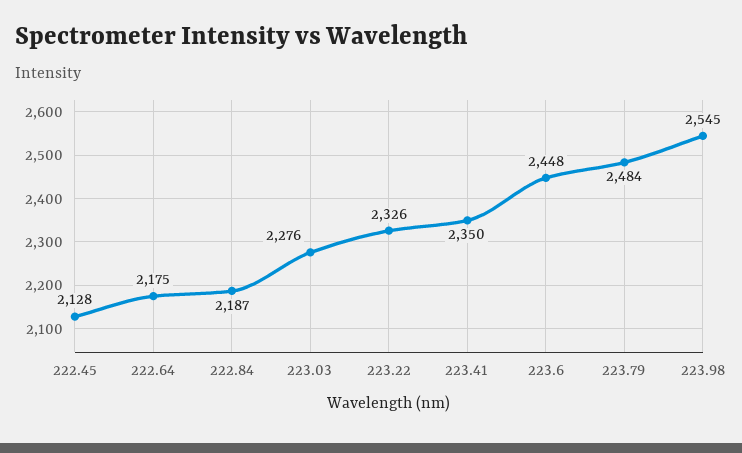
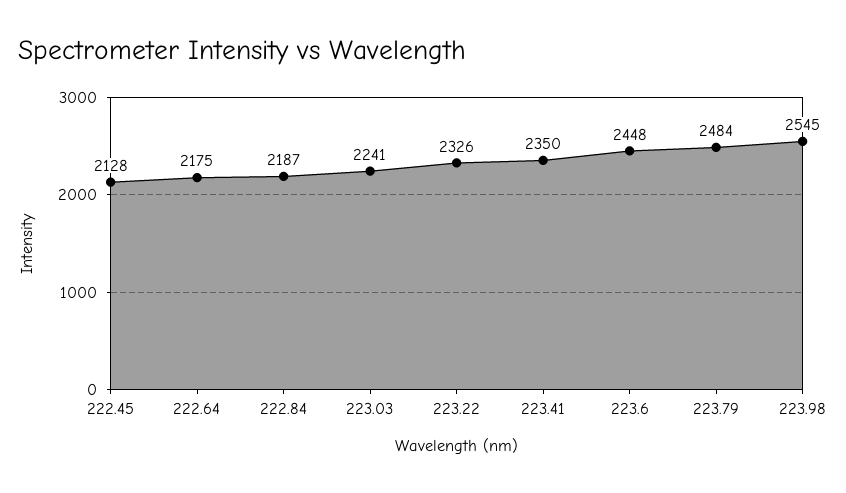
223.03: 2276 -> 2241

